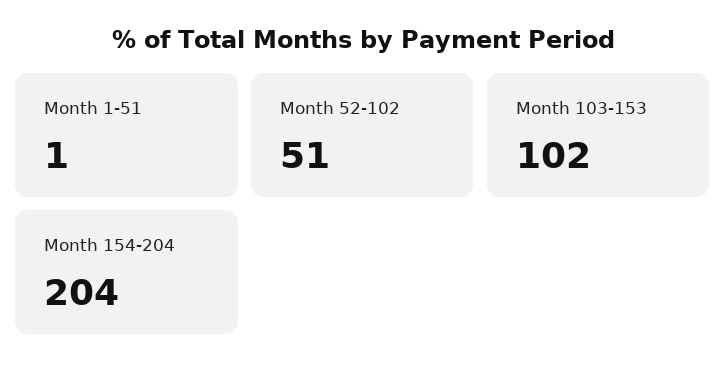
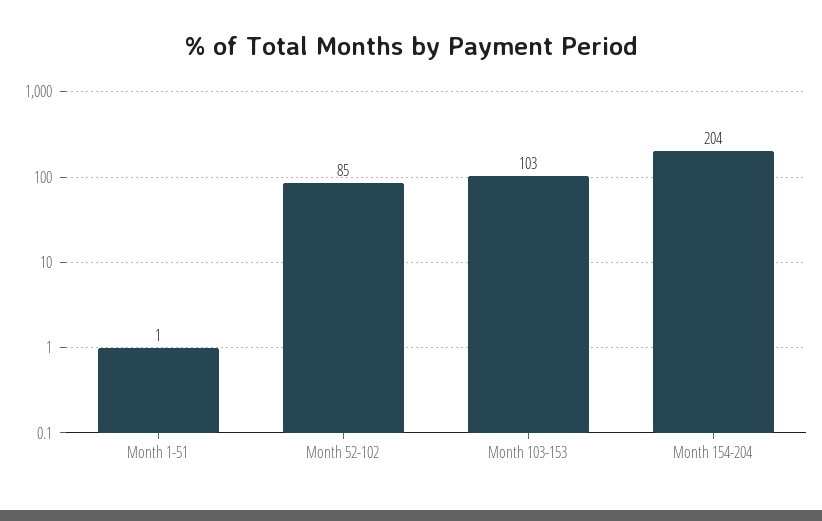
Month 52-102: 51 -> 85
Month 103-153: 102 -> 103

